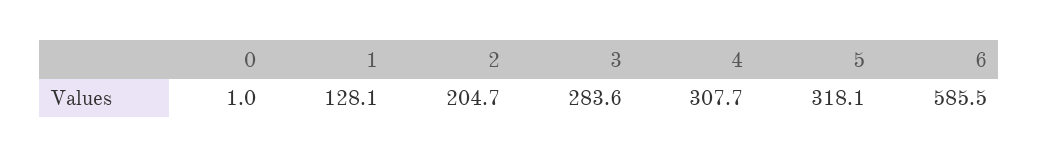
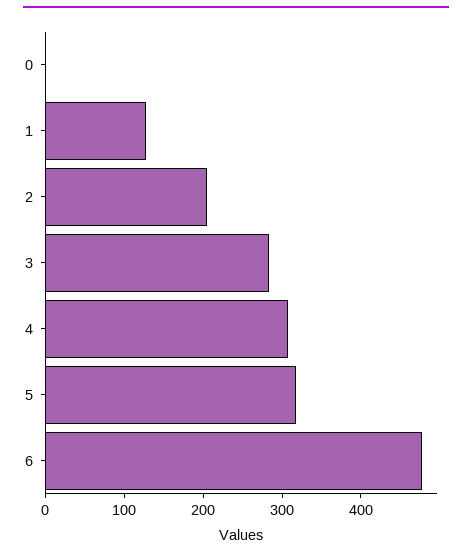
6: 585.5 -> 480

